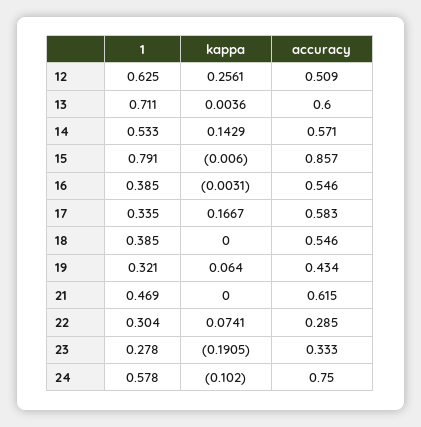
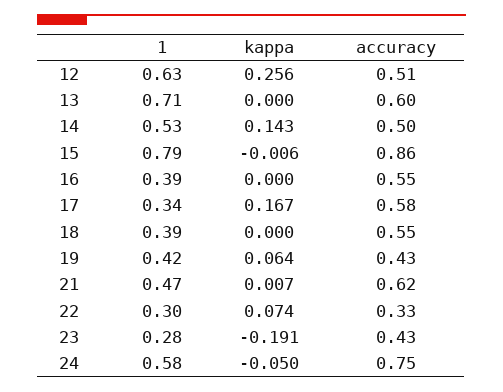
kappa, 13: 0.0036 -> 0
accuracy, 14: 0.571 -> 0.5
kappa, 16: -0.0031 -> 0
1, 19: 0.321 -> 0.42
kappa, 21: 0 -> 0.007
accuracy, 22: 0.285 -> 0.33
accuracy, 23: 0.333 -> 0.43
kappa, 24: -0.102 -> -0.05

